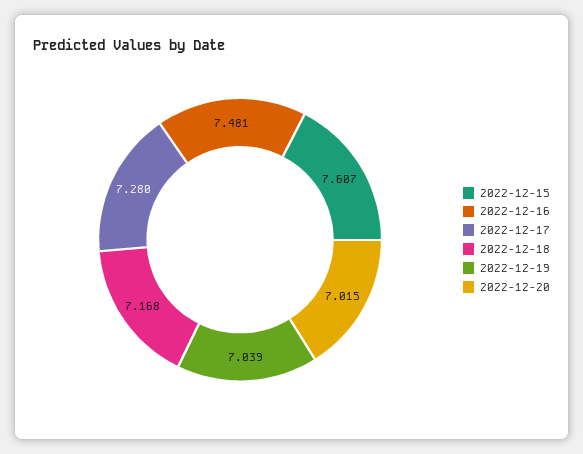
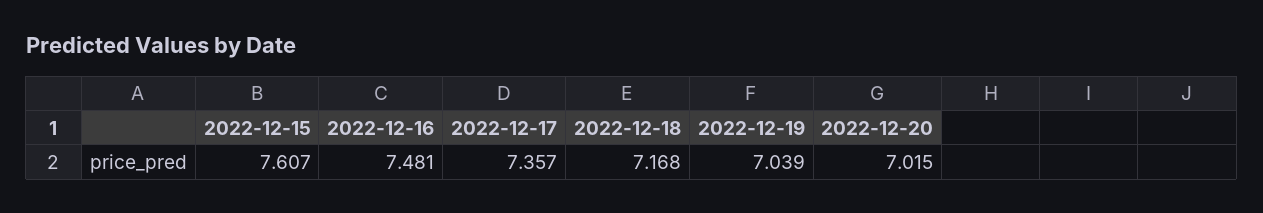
2022-12-17: 7.28 -> 7.357

